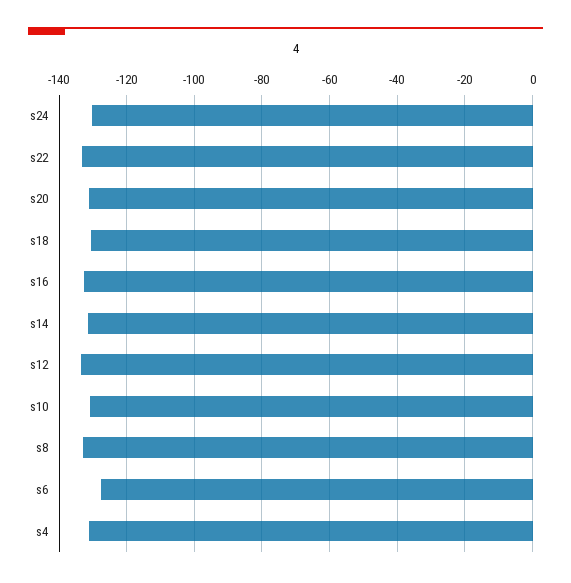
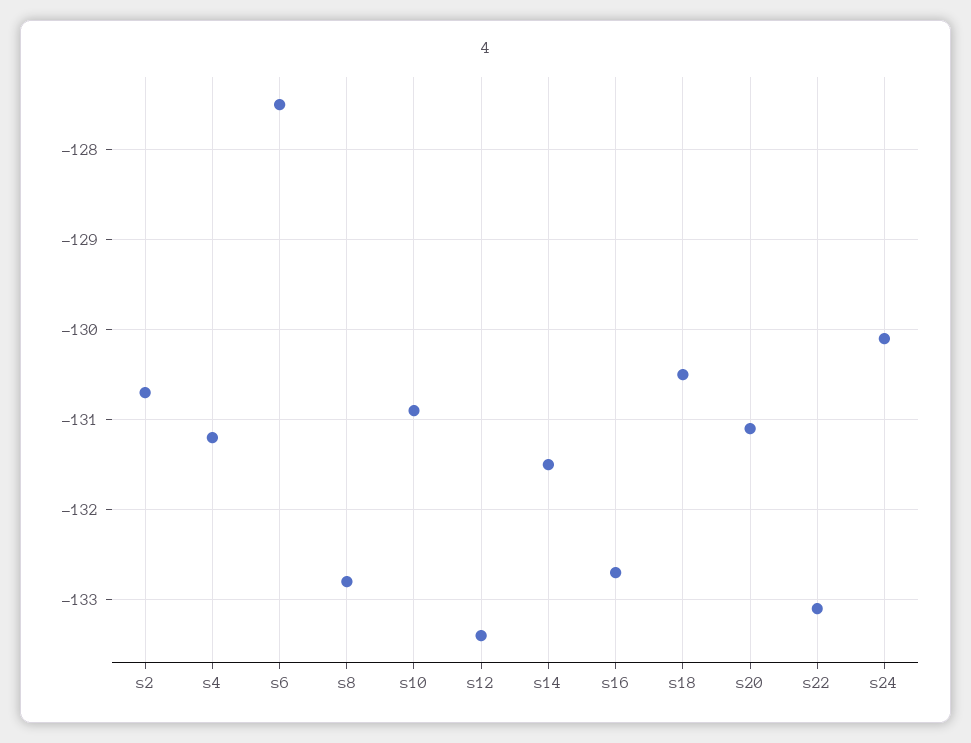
s2: none -> -130.7

